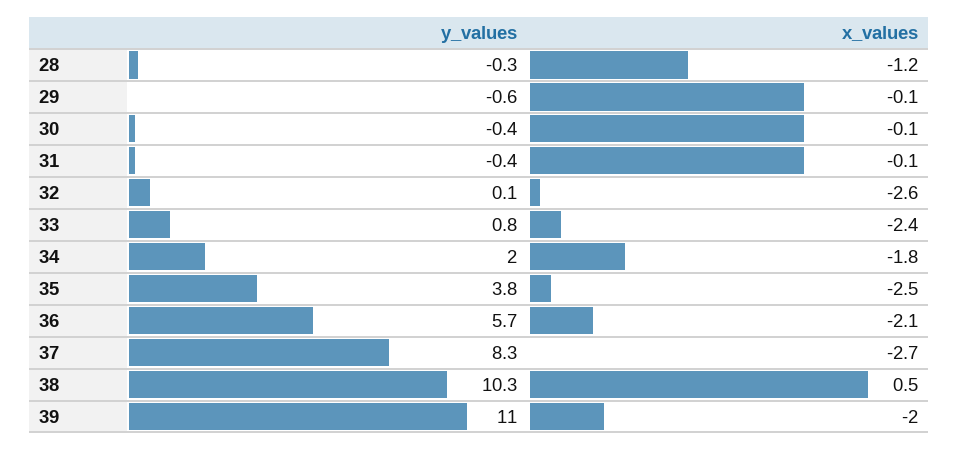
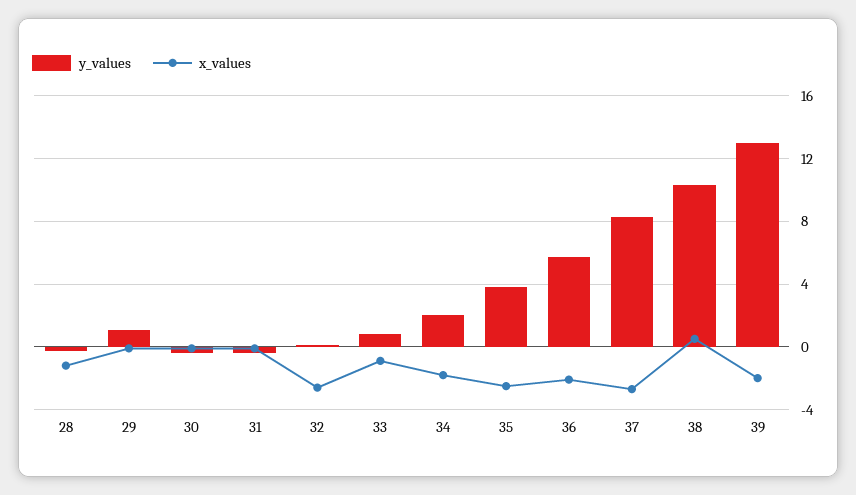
y_values, 29: -0.6 -> 1
x_values, 33: -2.4 -> -1
y_values, 39: 11 -> 13

